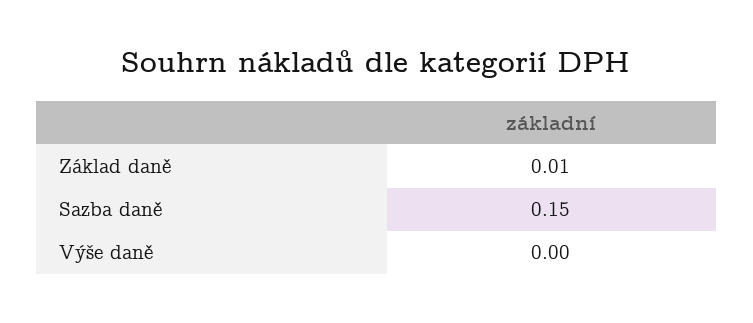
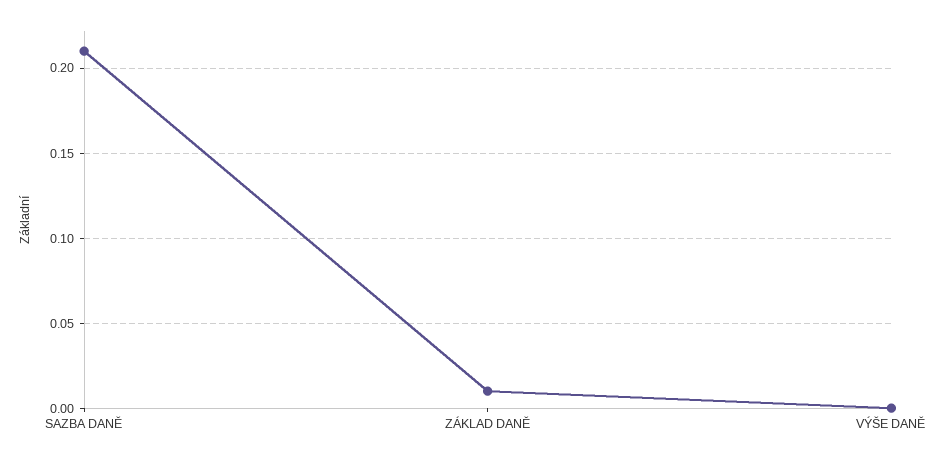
Sazba daně: 0.15 -> 0.21

